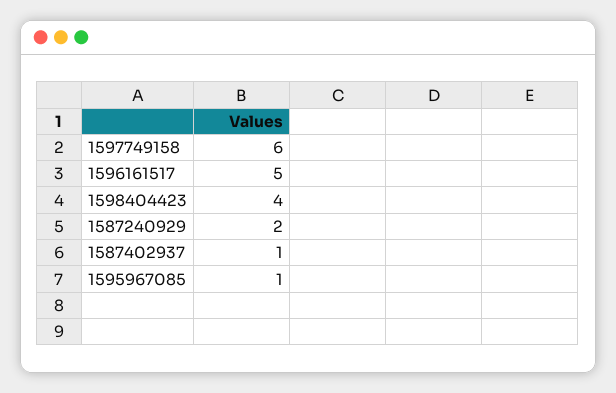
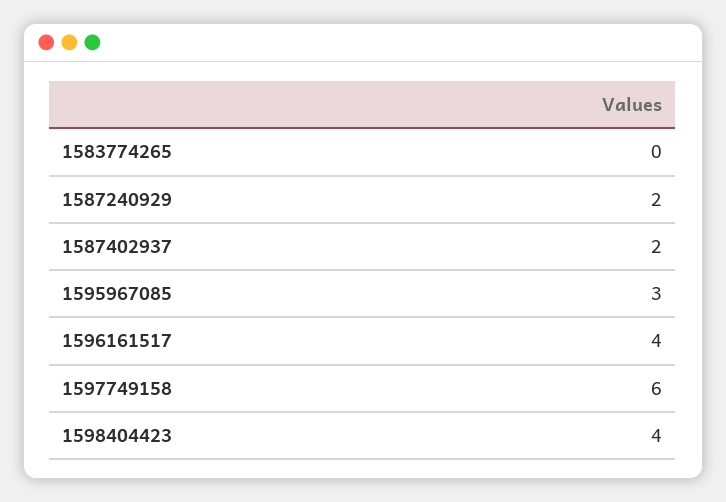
1596161517: 5 -> 4
1587402937: 1 -> 2
1595967085: 1 -> 3
1583774265: none -> 0

